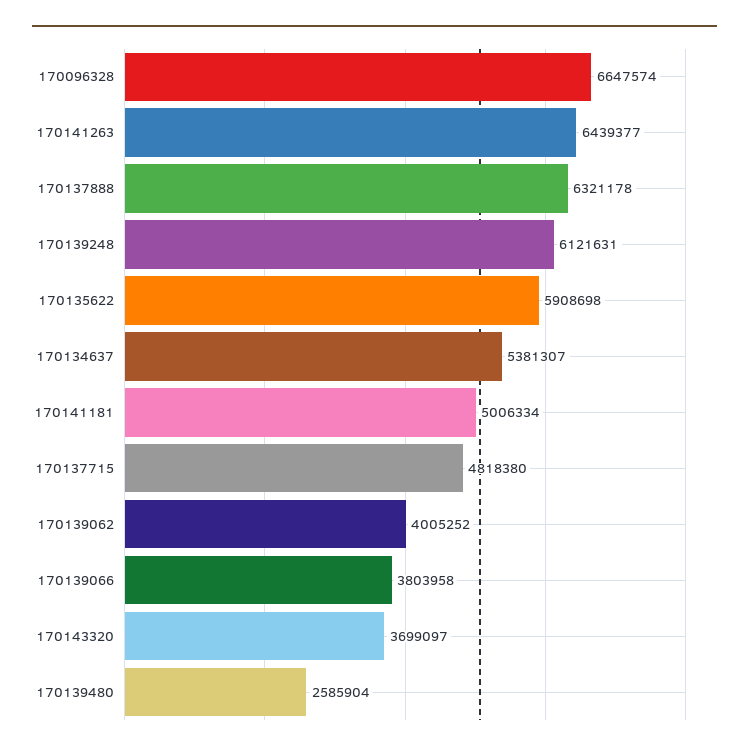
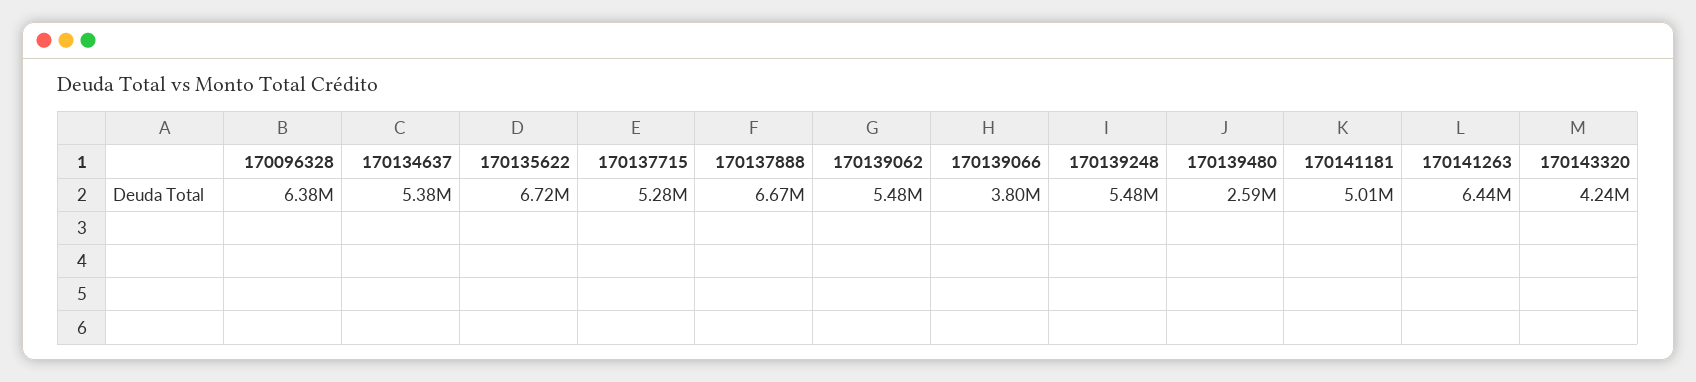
170096328: 6647574 -> 6380000
170137888: 6321178 -> 6670000
170139248: 6121631 -> 5480000
170135622: 5908698 -> 6720000
170137715: 4818380 -> 5280000
170139062: 4005252 -> 5480000
170143320: 3699097 -> 4240000

